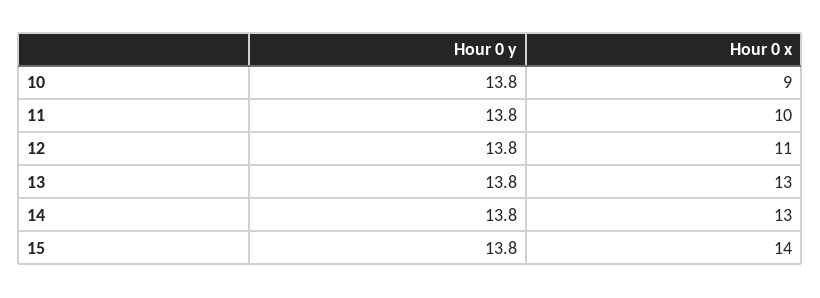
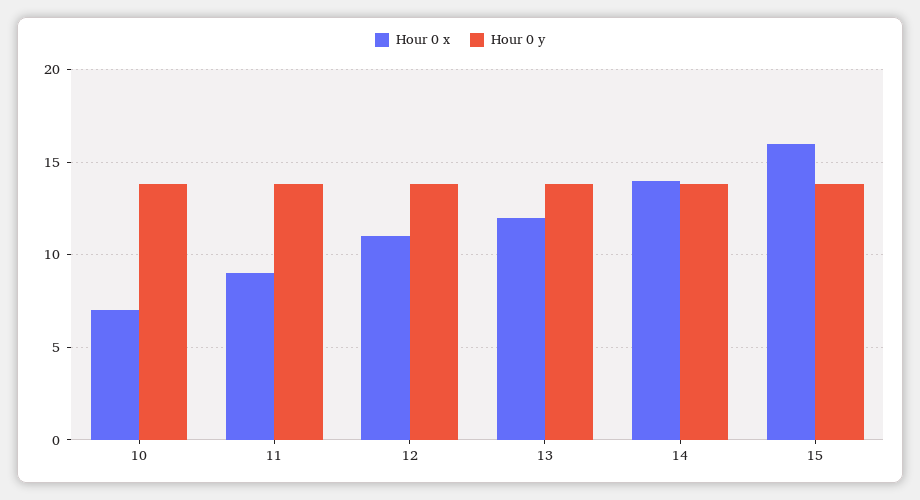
Hour 0 x, 10: 9 -> 7
Hour 0 x, 11: 10 -> 9
Hour 0 x, 13: 13 -> 12
Hour 0 x, 14: 13 -> 14
Hour 0 x, 15: 14 -> 16

